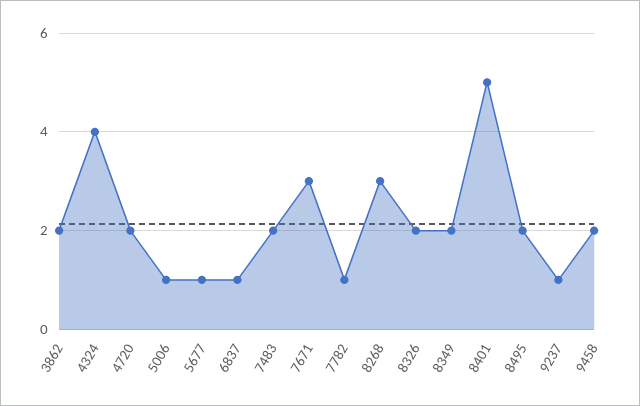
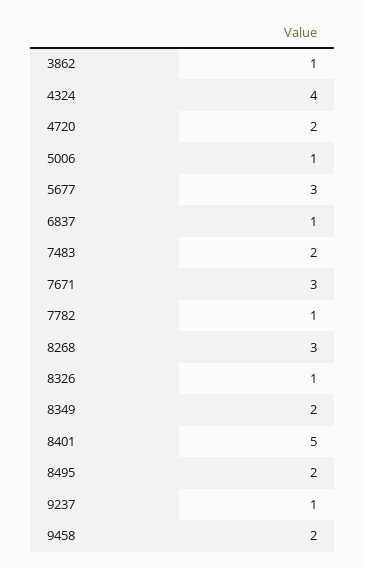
3862: 2 -> 1
5677: 1 -> 3
8326: 2 -> 1

